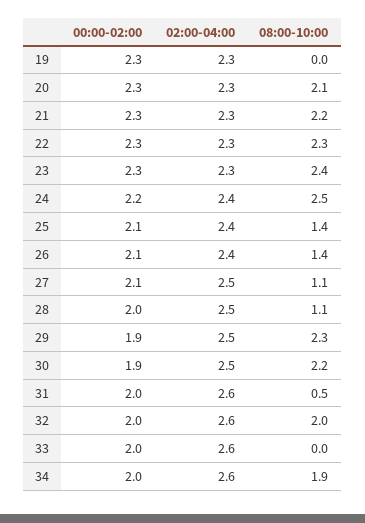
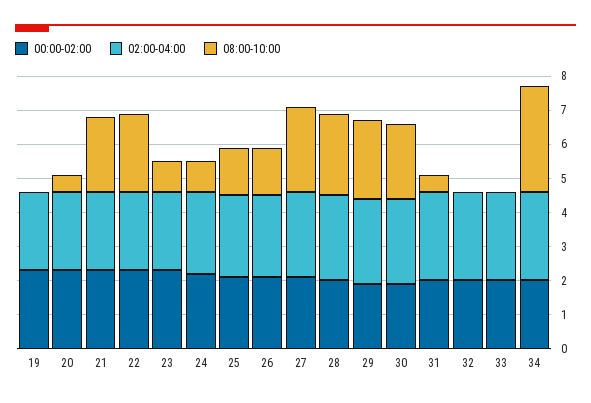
08:00-10:00, 20: 2.1 -> 0.5
08:00-10:00, 23: 2.4 -> 1
08:00-10:00, 24: 2.5 -> 1
08:00-10:00, 27: 1.1 -> 2.5
08:00-10:00, 28: 1.1 -> 2.5
08:00-10:00, 32: 2 -> 0
08:00-10:00, 34: 1.9 -> 3

